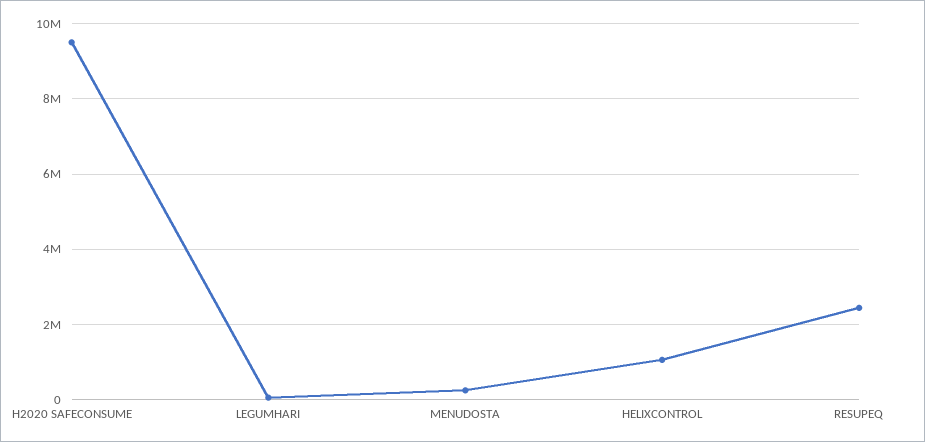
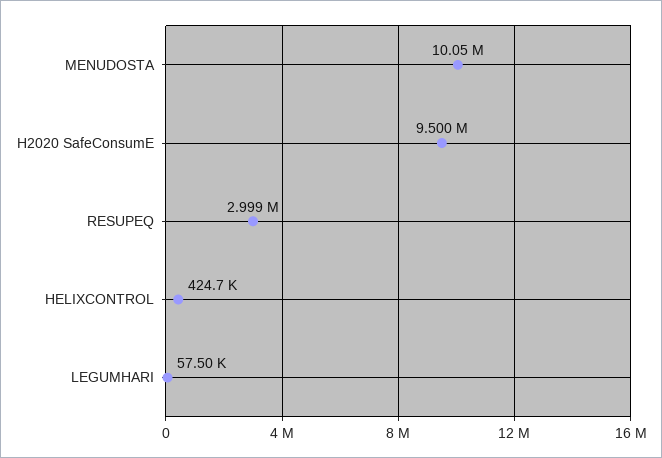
MENUDOSTA: 200000 -> 10050000
HELIXCONTROL: 1000000 -> 424700
RESUPEQ: 2400000 -> 2999000

